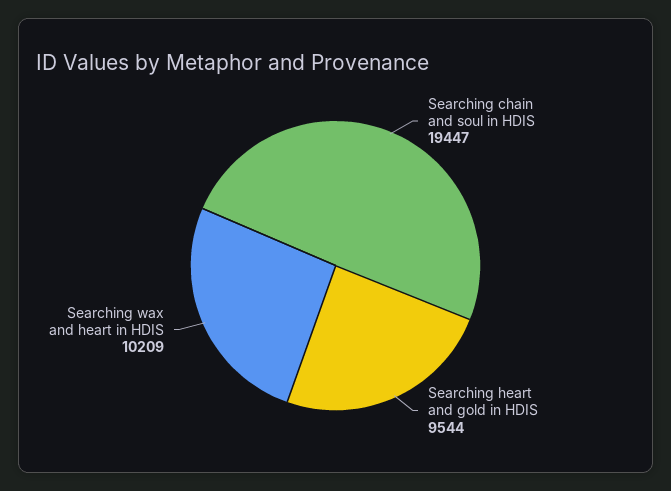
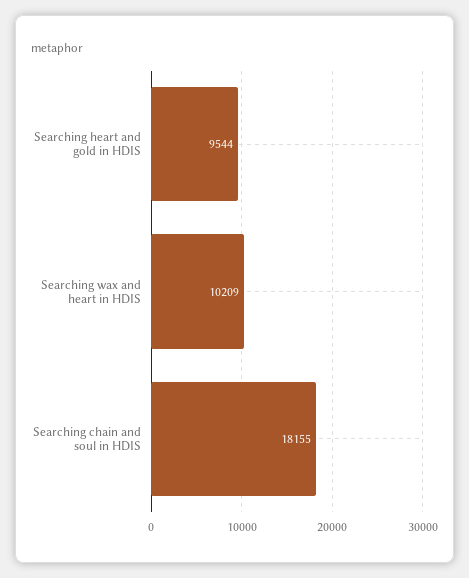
Searching chain and soul in HDIS: 19447 -> 18155

